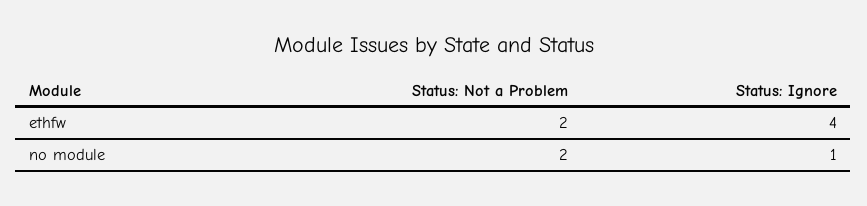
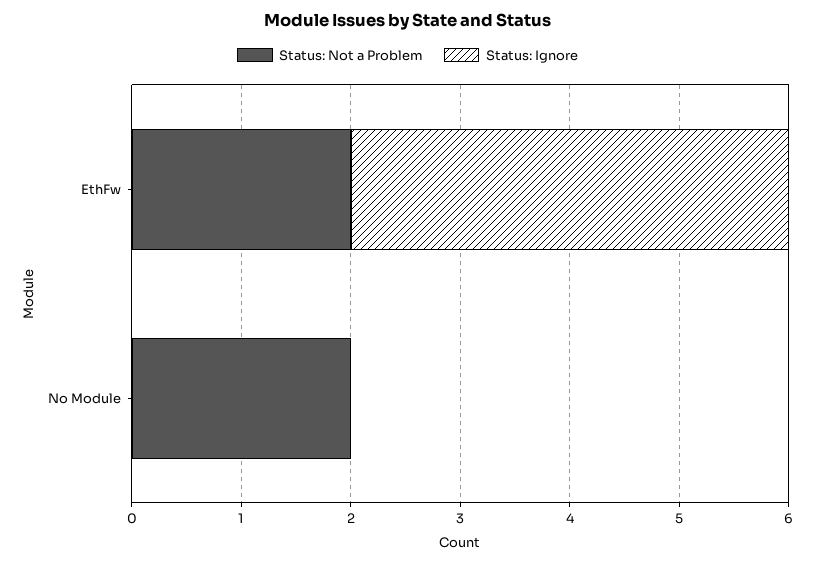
Status: Ignore, no module: 1 -> 0

